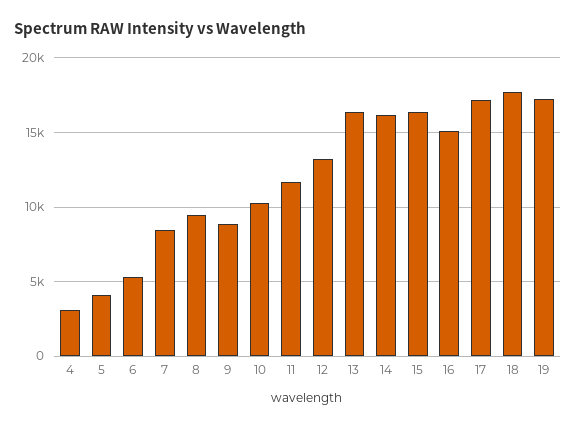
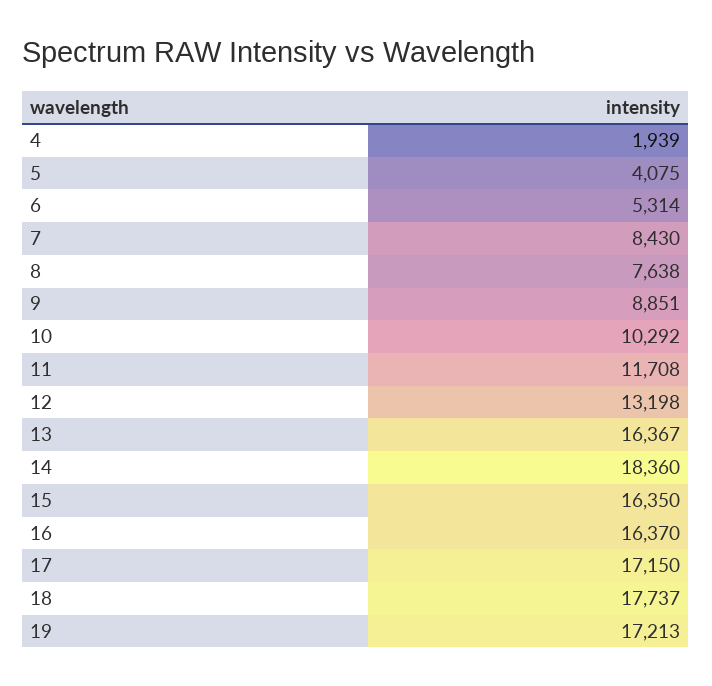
4: 3000 -> 1939
8: 9500 -> 7638
14: 16000 -> 18360
16: 15000 -> 16370

